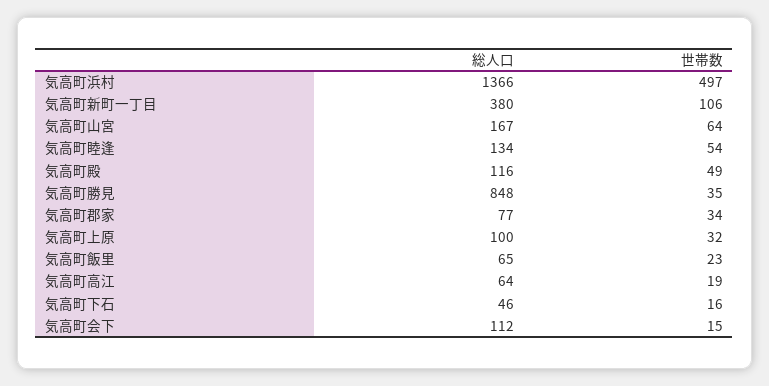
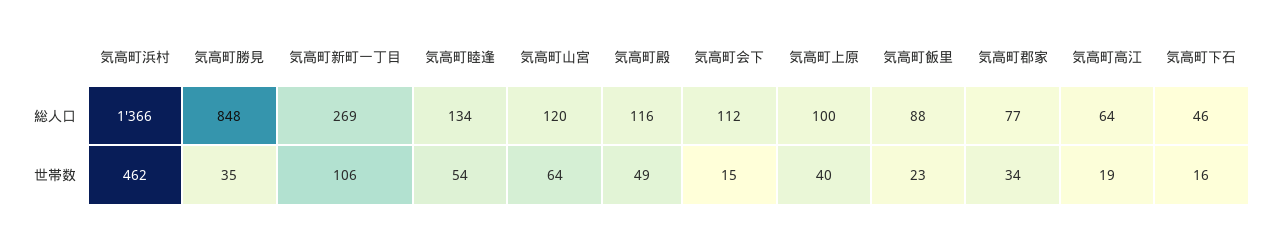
世帯数, 気高町浜村: 497 -> 462
総人口, 気高町新町一丁目: 380 -> 269
総人口, 気高町山宮: 167 -> 120
世帯数, 気高町上原: 32 -> 40
総人口, 気高町飯里: 65 -> 88

